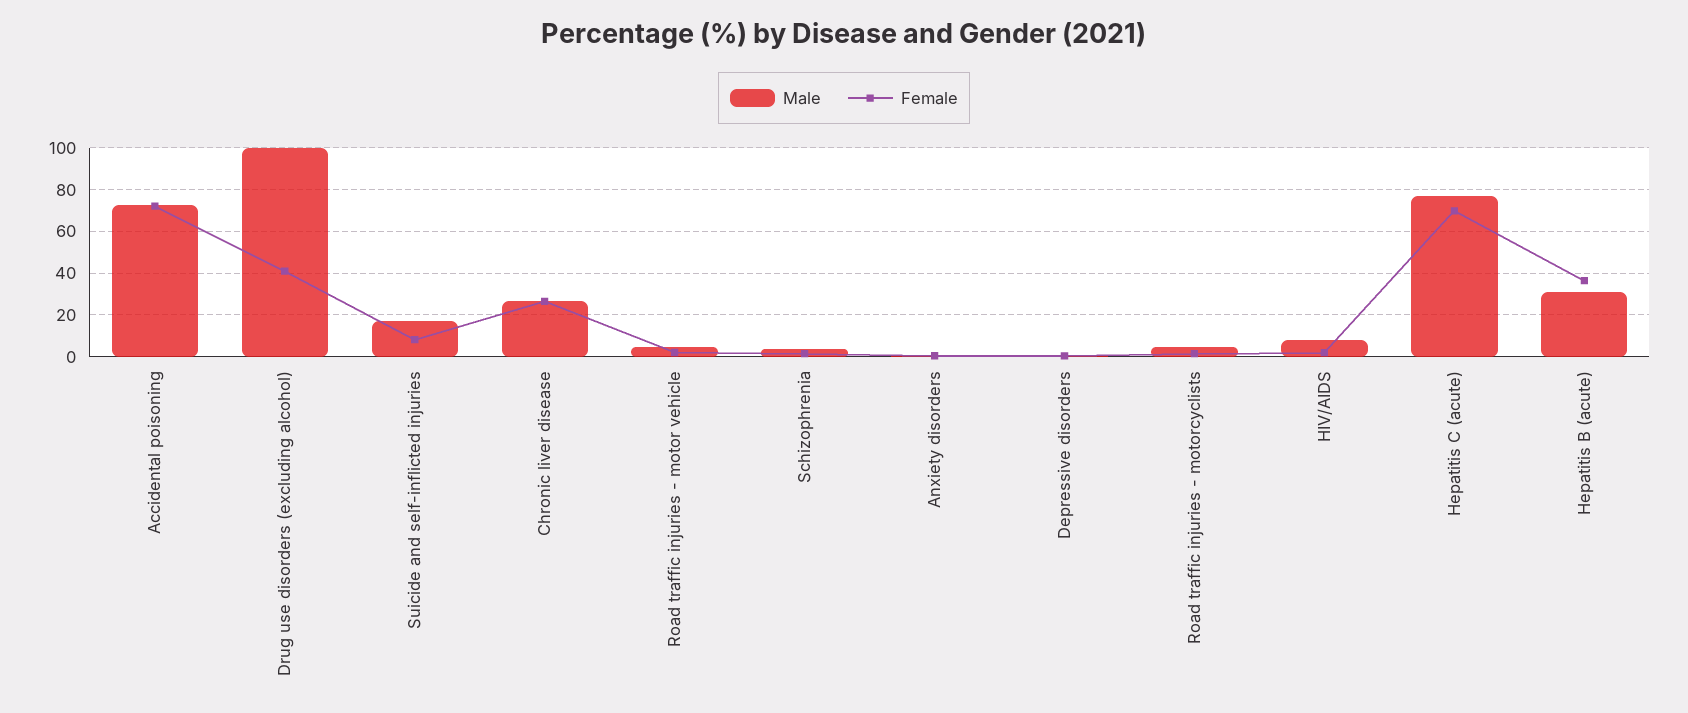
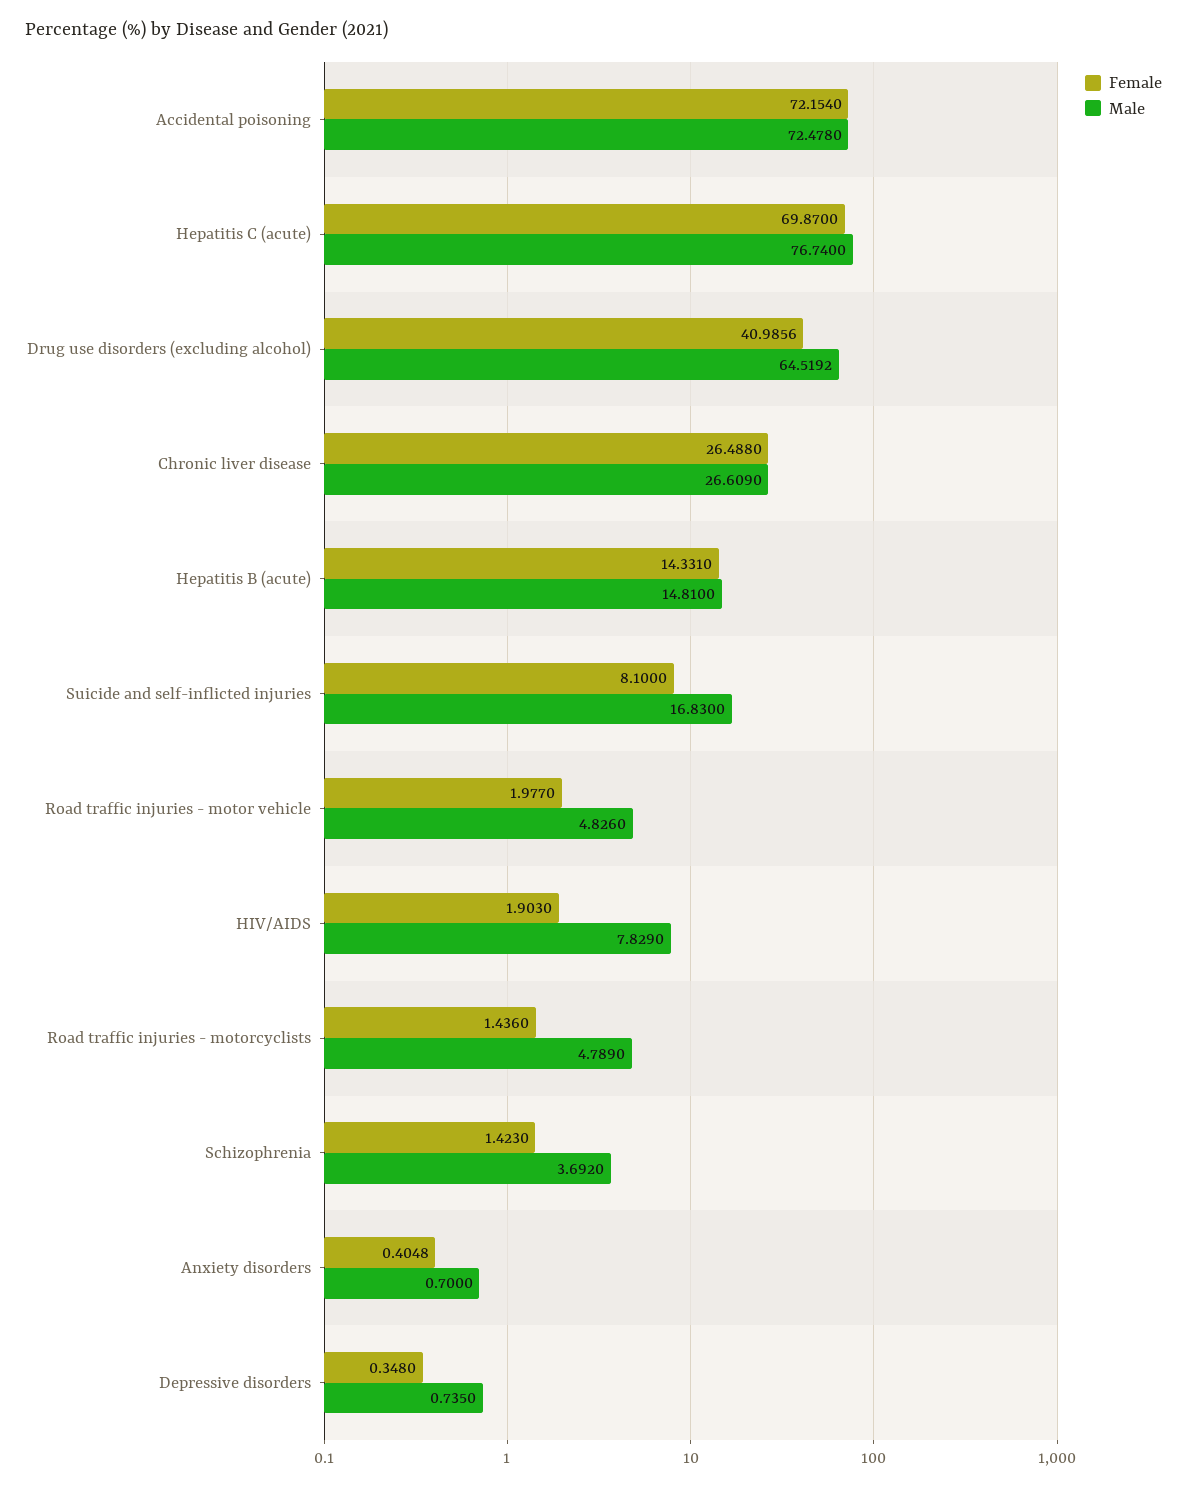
Male, Drug use disorders (excluding alcohol): 100 -> 64.5192
Male, Hepatitis B (acute): 30 -> 14.81
Female, Hepatitis B (acute): 35 -> 14.331

